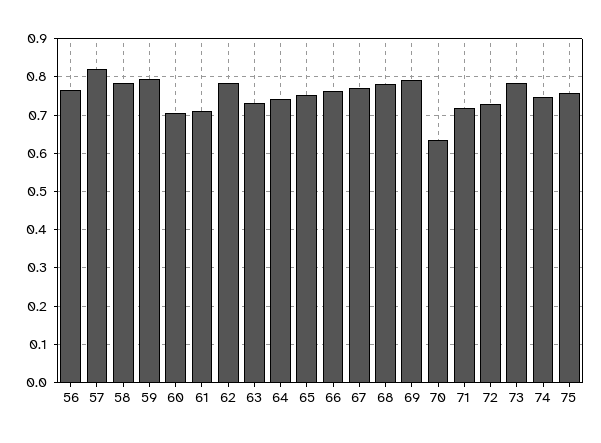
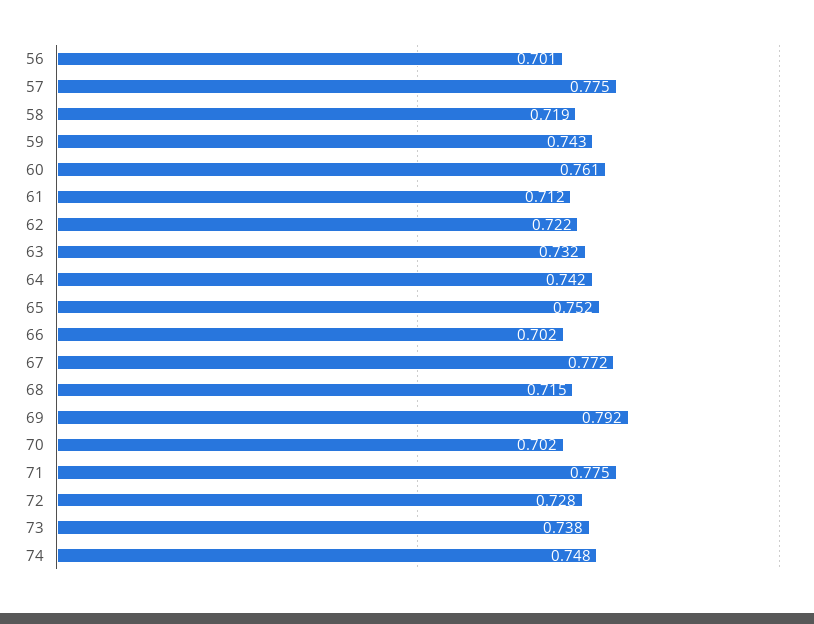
56: 0.76 -> 0.701
57: 0.82 -> 0.775
58: 0.78 -> 0.719
59: 0.8 -> 0.743
60: 0.7 -> 0.761
62: 0.78 -> 0.722
66: 0.76 -> 0.702
68: 0.78 -> 0.715
70: 0.64 -> 0.702
71: 0.72 -> 0.775
73: 0.78 -> 0.738
75: 0.76 -> none

